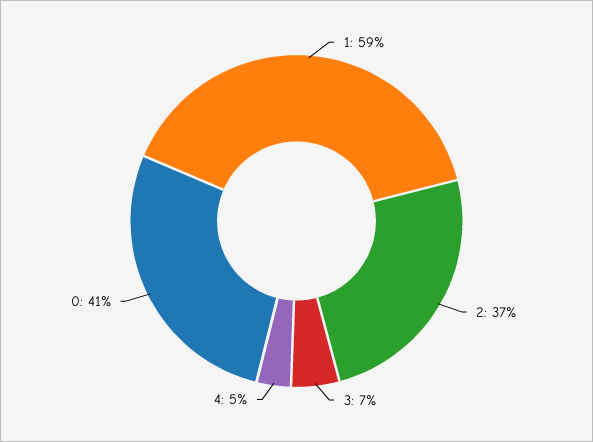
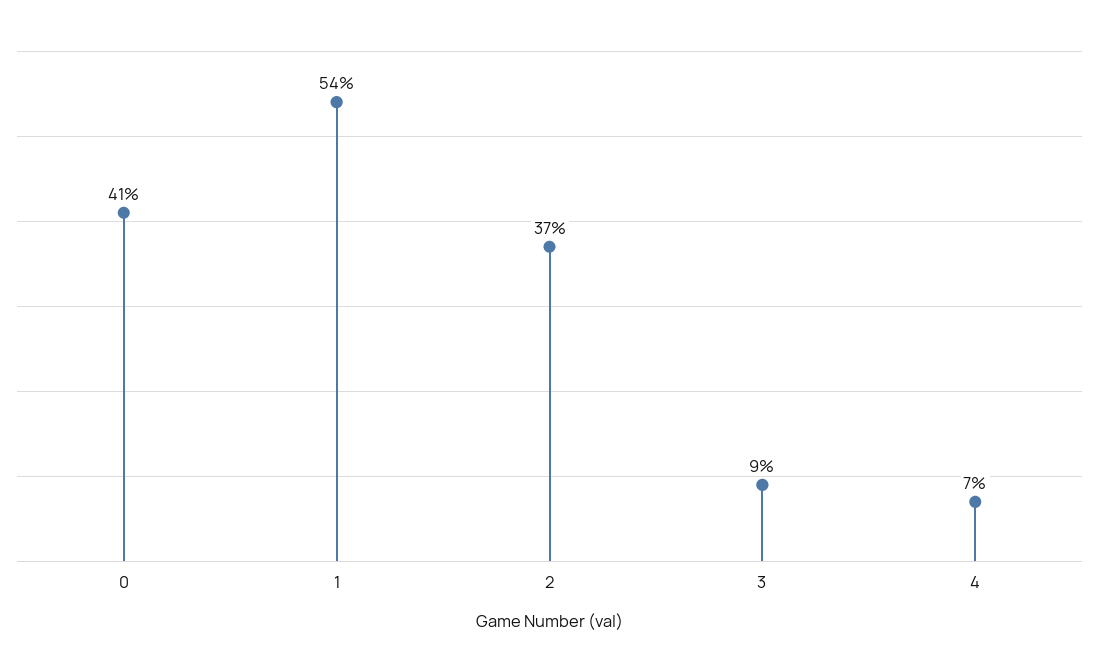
1: 59 -> 54
3: 7 -> 9
4: 5 -> 7

